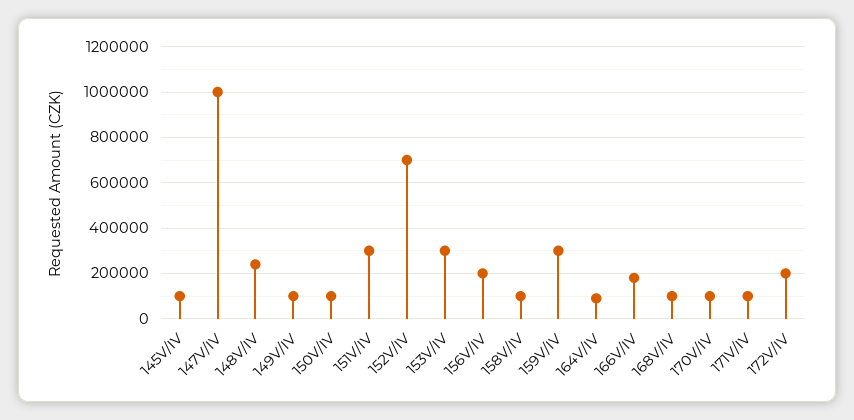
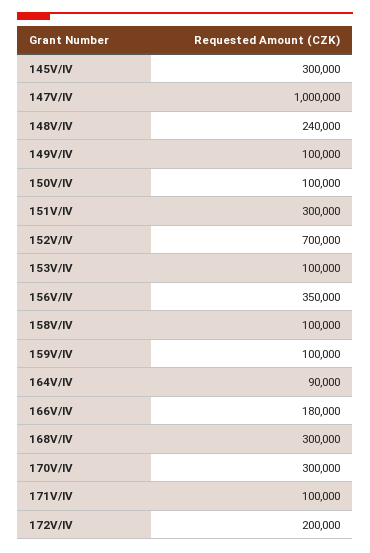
145V/IV: 100000 -> 300000
153V/IV: 300000 -> 100000
156V/IV: 200000 -> 350000
159V/IV: 300000 -> 100000
168V/IV: 100000 -> 300000
170V/IV: 100000 -> 300000

